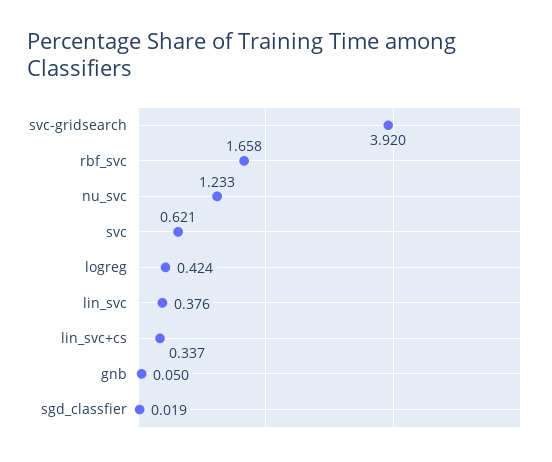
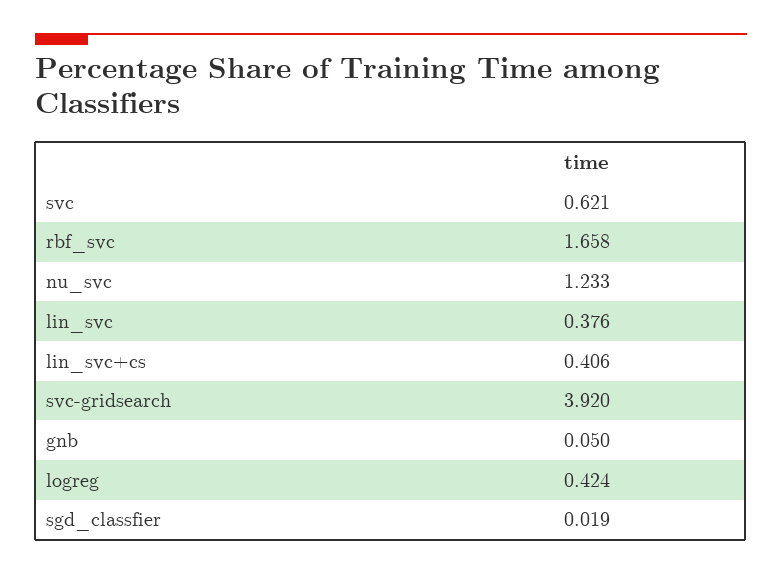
lin_svc+cs: 0.337 -> 0.406

